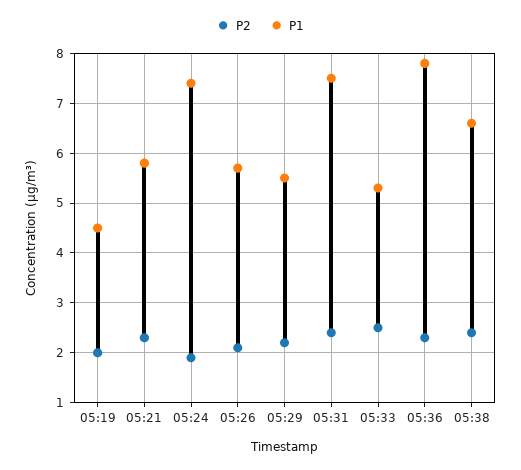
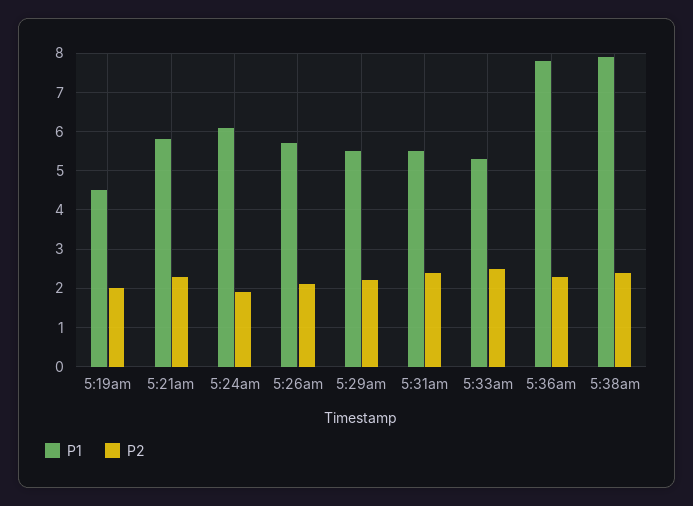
P1, 05:24: 7.5 -> 6
P1, 05:31: 7.5 -> 5.5
P1, 05:38: 6.5 -> 8

